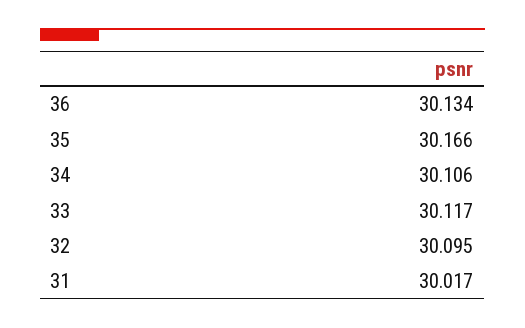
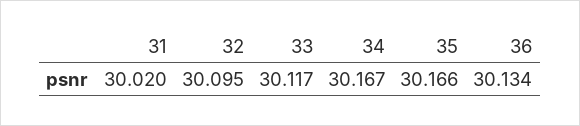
34: 30.106 -> 30.167
31: 30.017 -> 30.02

